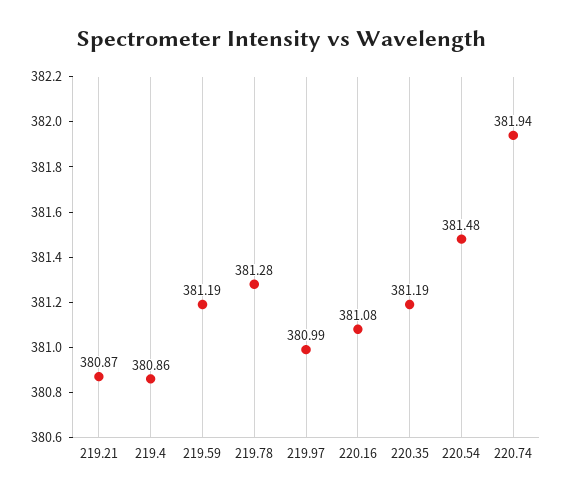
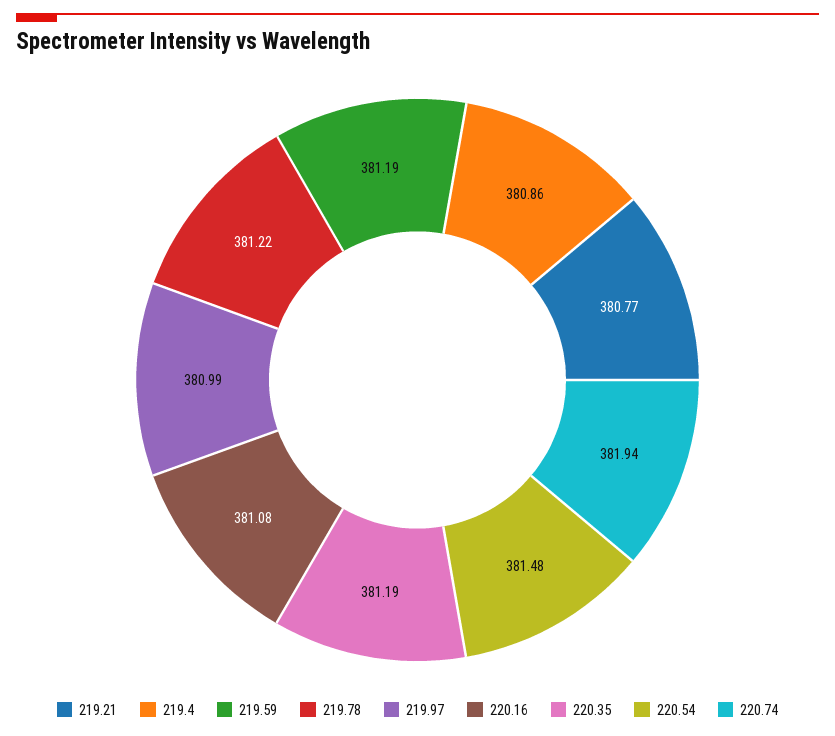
219.21: 380.87 -> 380.77
219.78: 381.28 -> 381.22

